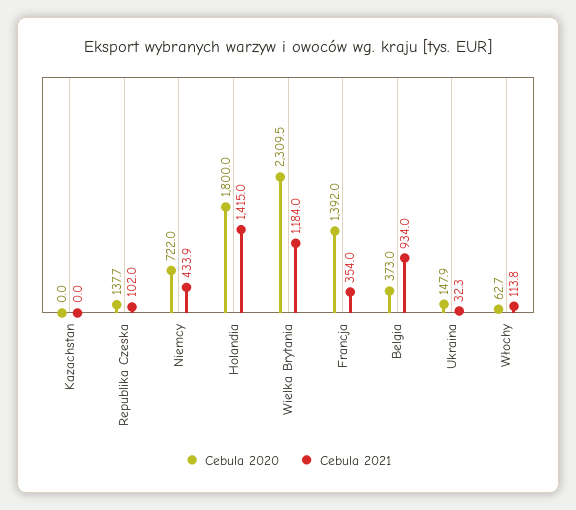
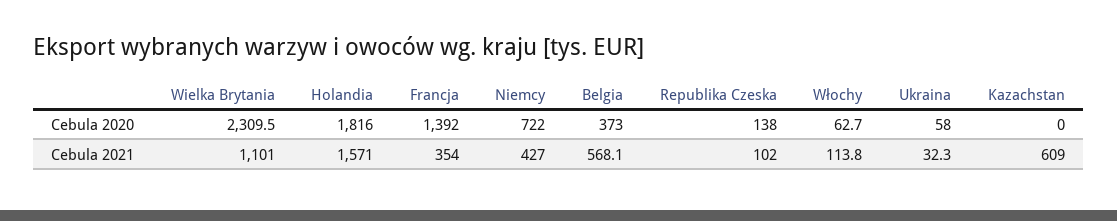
Cebula 2021, Kazachstan: 0 -> 609
Cebula 2020, Republika Czeska: 137.7 -> 138
Cebula 2021, Niemcy: 433.9 -> 427
Cebula 2020, Holandia: 1800 -> 1816
Cebula 2021, Holandia: 1415 -> 1571
Cebula 2021, Wielka Brytania: 1184 -> 1101
Cebula 2021, Belgia: 934 -> 568.1
Cebula 2020, Ukraina: 147.9 -> 58

